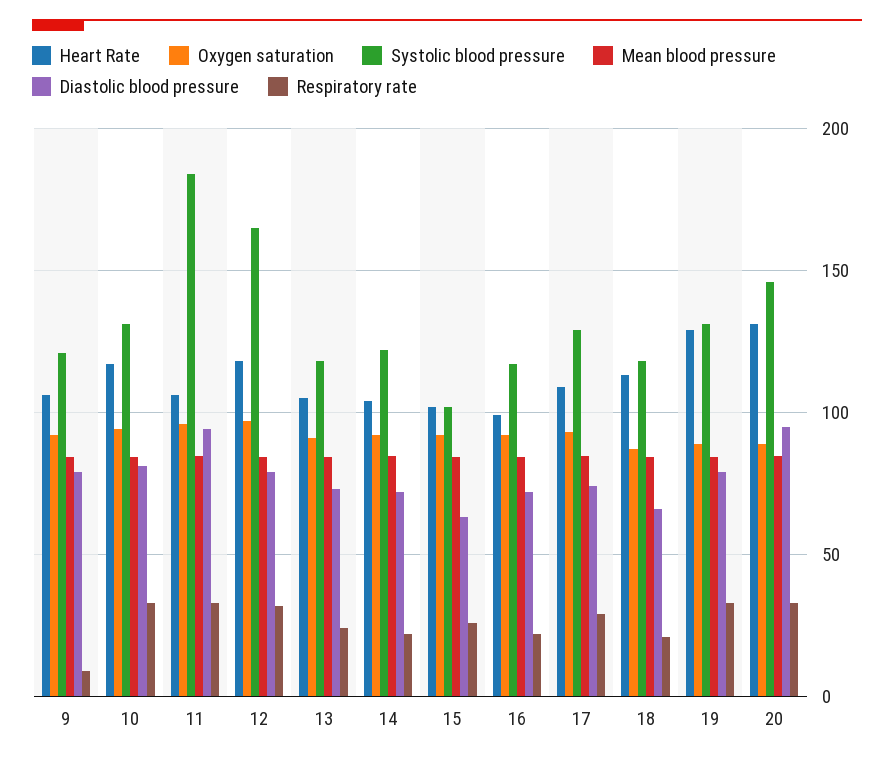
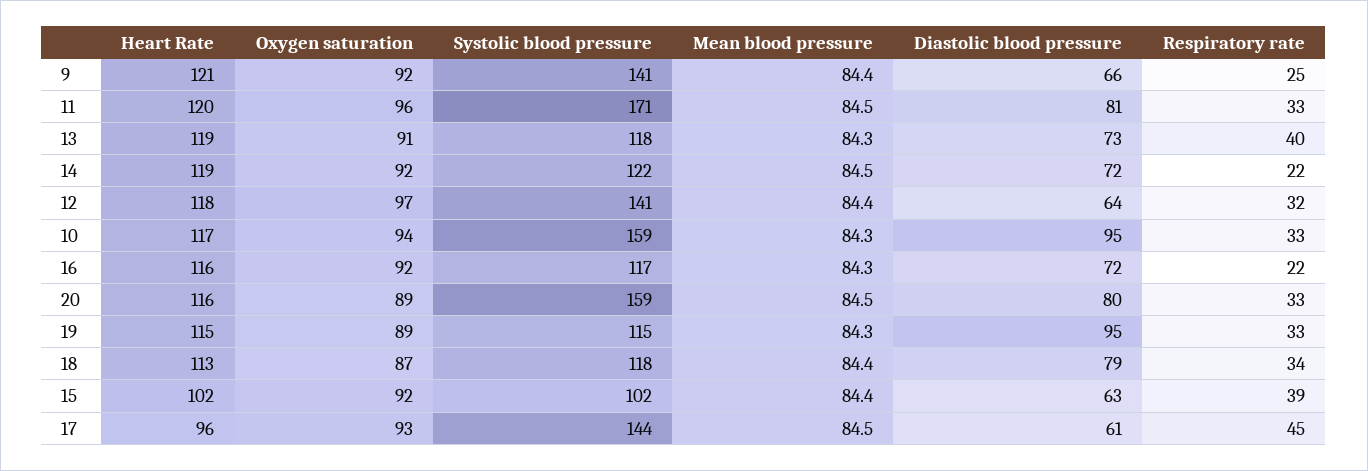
Heart Rate, 9: 105 -> 121
Systolic blood pressure, 9: 120 -> 141
Diastolic blood pressure, 9: 80 -> 66
Respiratory rate, 9: 10 -> 25
Systolic blood pressure, 10: 130 -> 159
Diastolic blood pressure, 10: 80 -> 95
Heart Rate, 11: 105 -> 120
Systolic blood pressure, 11: 185 -> 171
Diastolic blood pressure, 11: 95 -> 81
Systolic blood pressure, 12: 165 -> 141
Diastolic blood pressure, 12: 80 -> 64
Heart Rate, 13: 105 -> 119
Respiratory rate, 13: 25 -> 40
Heart Rate, 14: 105 -> 119
Respiratory rate, 15: 25 -> 39
Heart Rate, 16: 100 -> 116
Heart Rate, 17: 110 -> 96
Systolic blood pressure, 17: 130 -> 144
Diastolic blood pressure, 17: 75 -> 61
Respiratory rate, 17: 30 -> 45
Diastolic blood pressure, 18: 65 -> 79
Respiratory rate, 18: 20 -> 34
Heart Rate, 19: 130 -> 115
Systolic blood pressure, 19: 130 -> 115
Diastolic blood pressure, 19: 80 -> 95
Heart Rate, 20: 130 -> 116
Systolic blood pressure, 20: 145 -> 159
Diastolic blood pressure, 20: 95 -> 80

